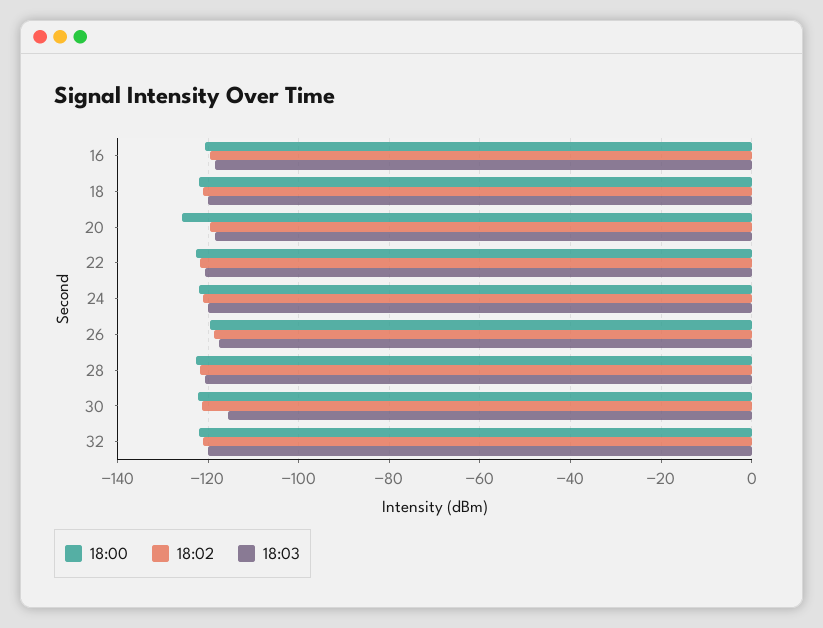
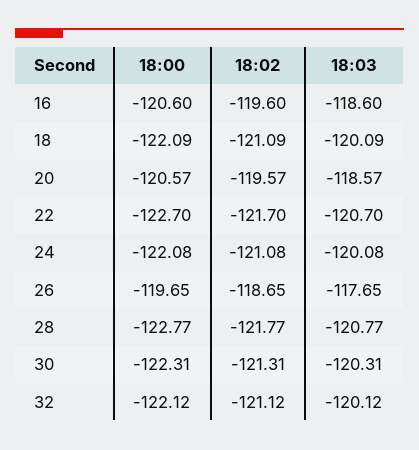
18:00, 20: -126 -> -120.57
18:03, 30: -116 -> -120.31

